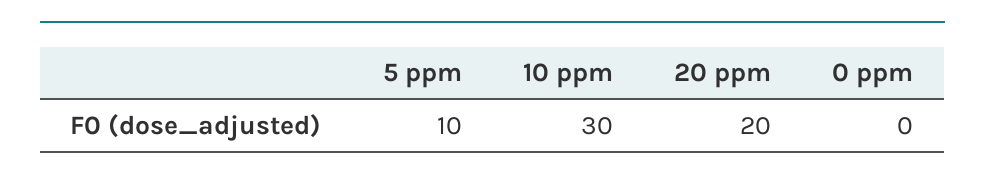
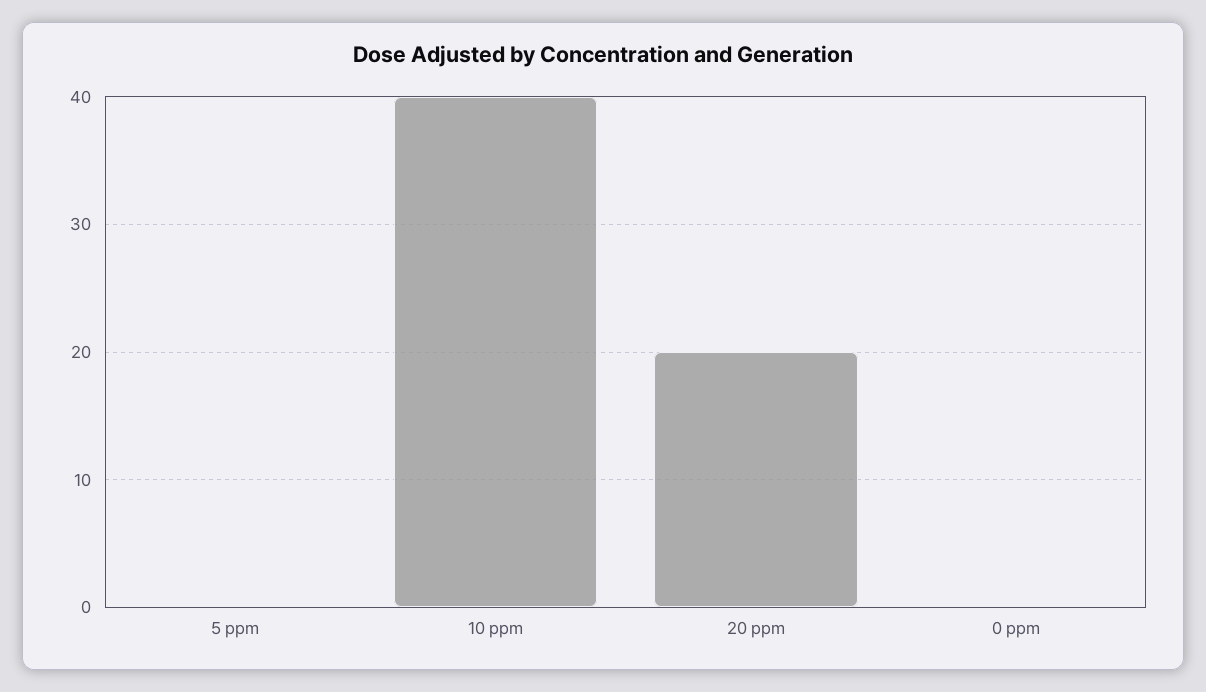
5 ppm: 10 -> 0
10 ppm: 30 -> 40

